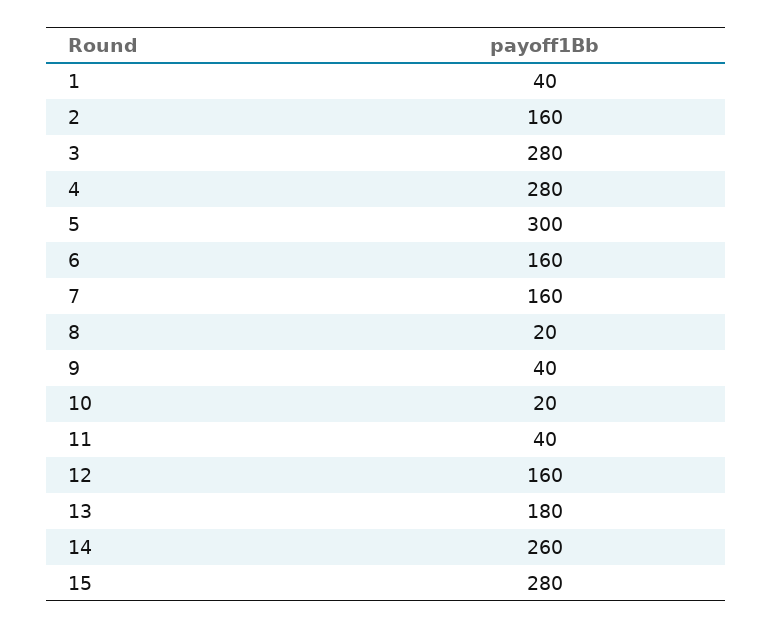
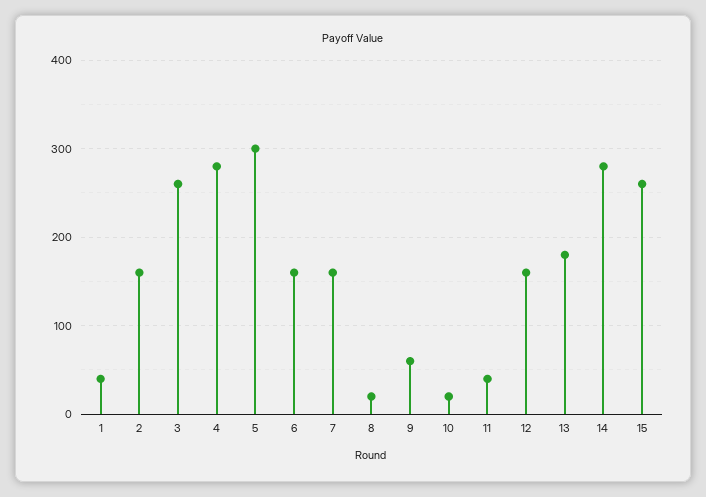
3: 280 -> 260
9: 40 -> 60
14: 260 -> 280
15: 280 -> 260

